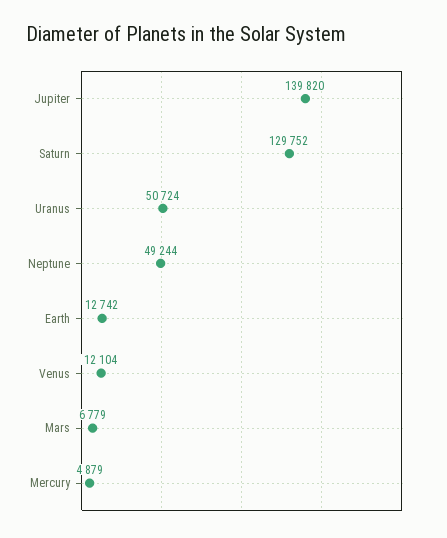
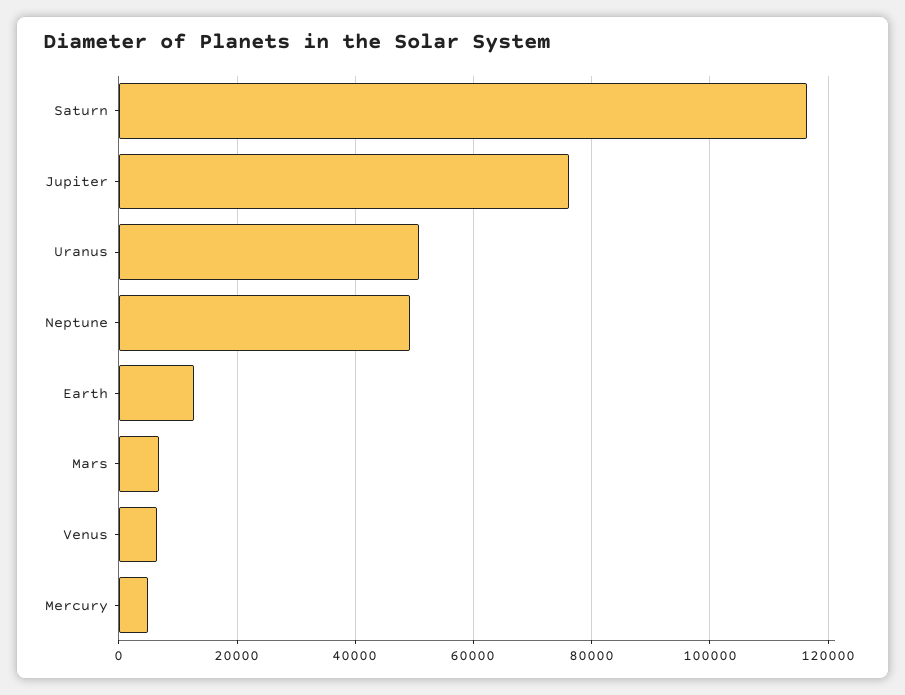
Jupiter: 139820 -> 76000
Saturn: 129752 -> 116000
Venus: 12104 -> 6000

